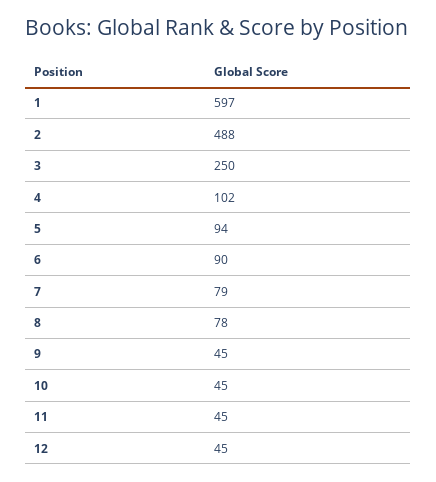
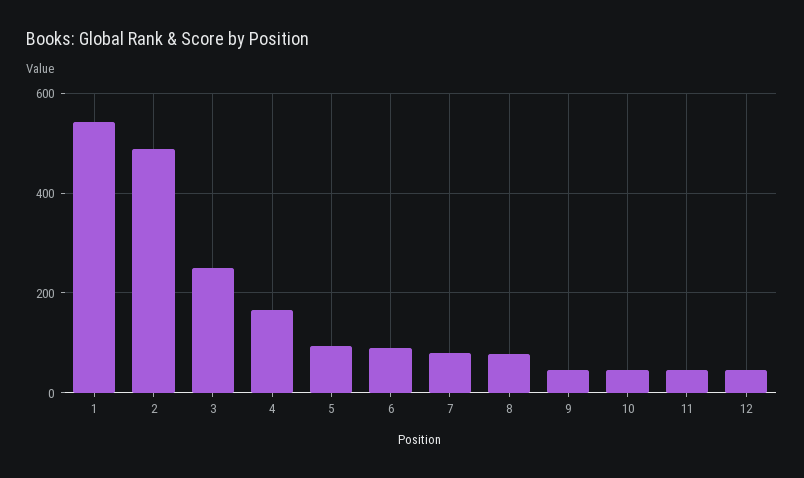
1: 597 -> 540
4: 102 -> 160

